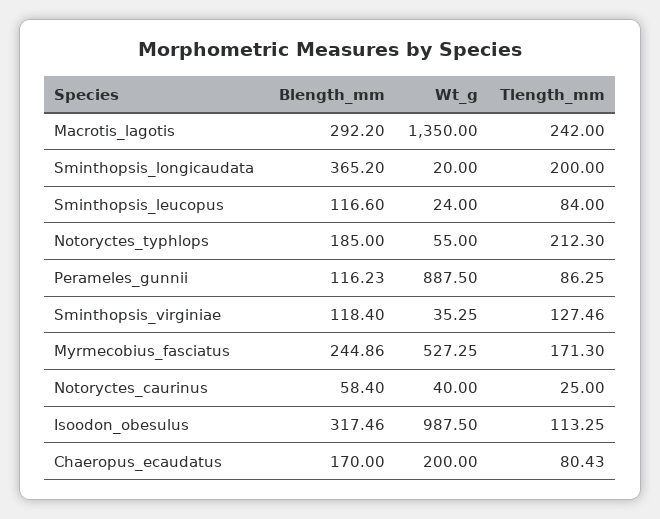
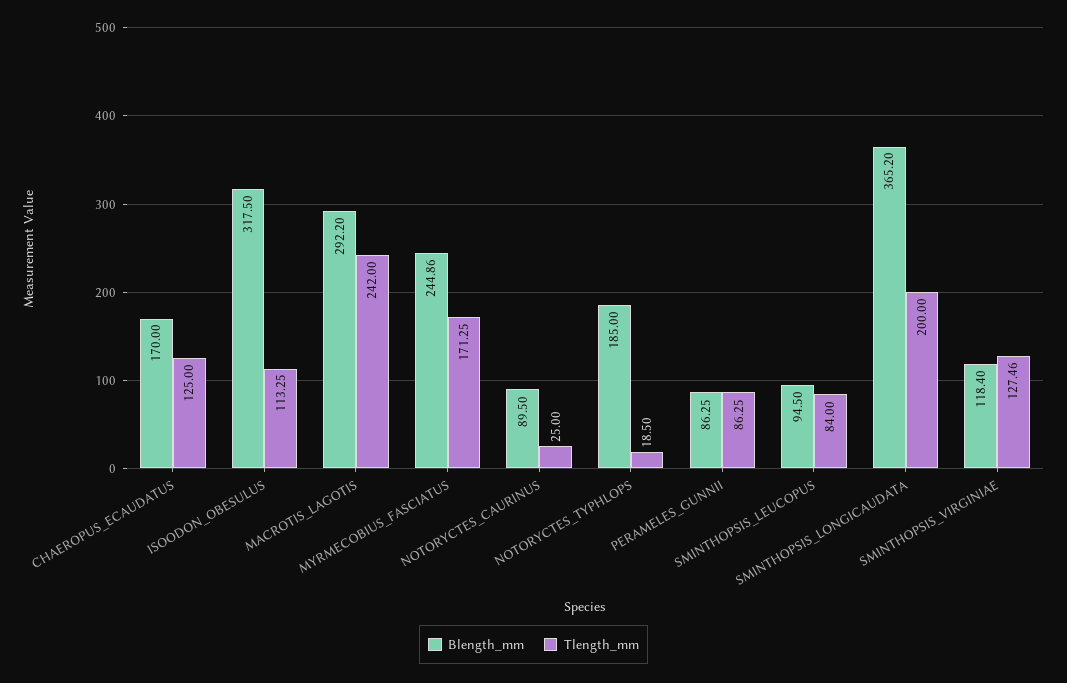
Wt_g, Macrotis_lagotis: 1350 -> none
Wt_g, Sminthopsis_longicaudata: 20 -> none
Blength_mm, Sminthopsis_leucopus: 116.6 -> 94.5
Wt_g, Sminthopsis_leucopus: 24 -> none
Wt_g, Notoryctes_typhlops: 55 -> none
Tlength_mm, Notoryctes_typhlops: 212.3 -> 18.5
Blength_mm, Perameles_gunnii: 116.23 -> 86.25
Wt_g, Perameles_gunnii: 887.5 -> none
Wt_g, Sminthopsis_virginiae: 35.25 -> none
Wt_g, Myrmecobius_fasciatus: 527.25 -> none
Tlength_mm, Myrmecobius_fasciatus: 171.3 -> 171.25
Blength_mm, Notoryctes_caurinus: 58.4 -> 89.5
Wt_g, Notoryctes_caurinus: 40 -> none
Blength_mm, Isoodon_obesulus: 317.46 -> 317.5
Wt_g, Isoodon_obesulus: 987.5 -> none
Wt_g, Chaeropus_ecaudatus: 200 -> none
Tlength_mm, Chaeropus_ecaudatus: 80.43 -> 125

